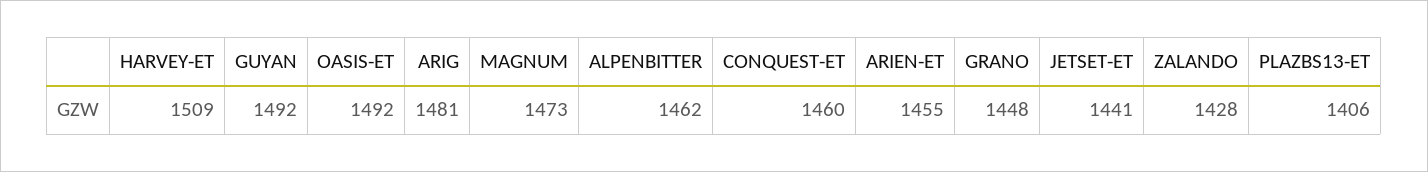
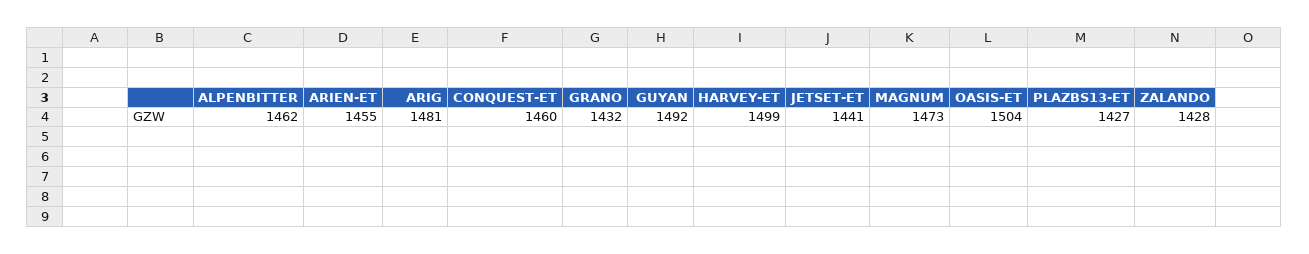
HARVEY-ET: 1509 -> 1499
OASIS-ET: 1492 -> 1504
GRANO: 1448 -> 1432
PLAZBS13-ET: 1406 -> 1427

